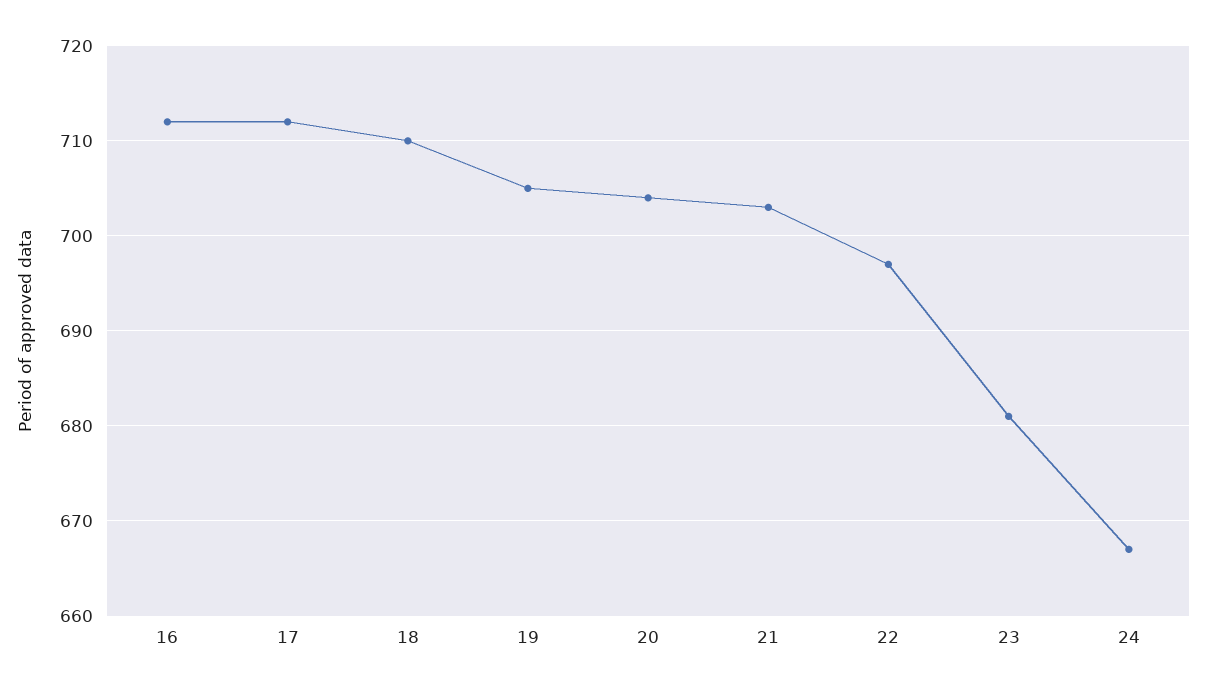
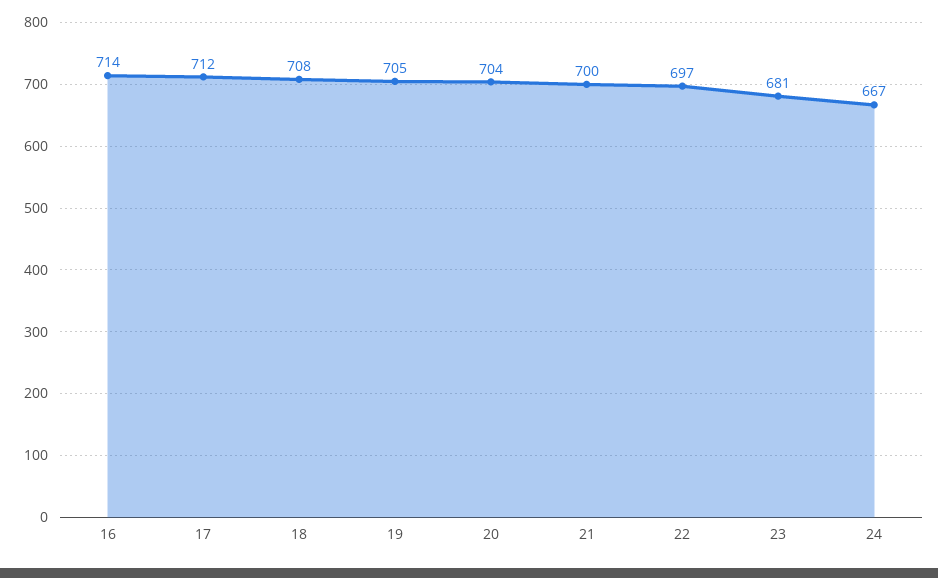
16: 712 -> 714
18: 710 -> 708
21: 703 -> 700

